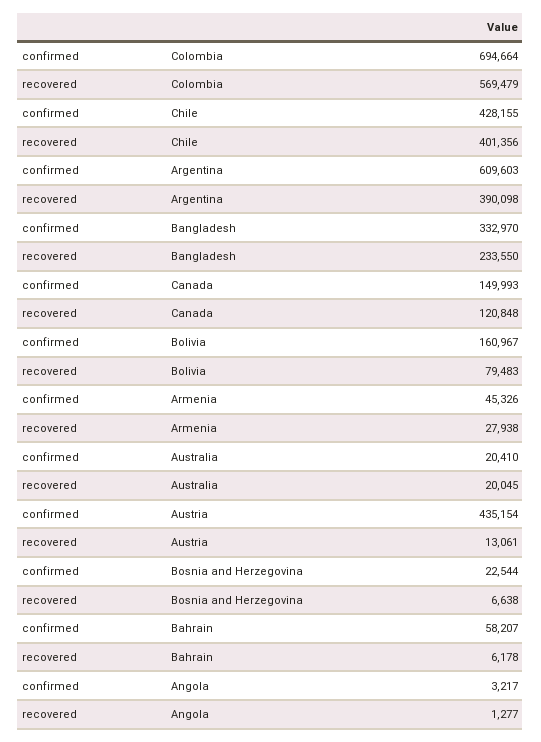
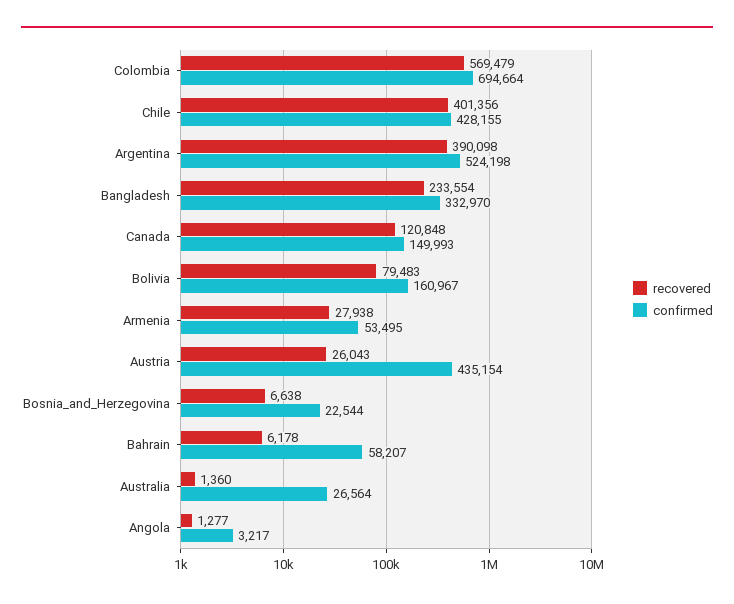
confirmed, Argentina: 609603 -> 524198
recovered, Bangladesh: 233550 -> 233554
confirmed, Armenia: 45326 -> 53495
confirmed, Australia: 20410 -> 26564
recovered, Australia: 20045 -> 1360
recovered, Austria: 13061 -> 26043

